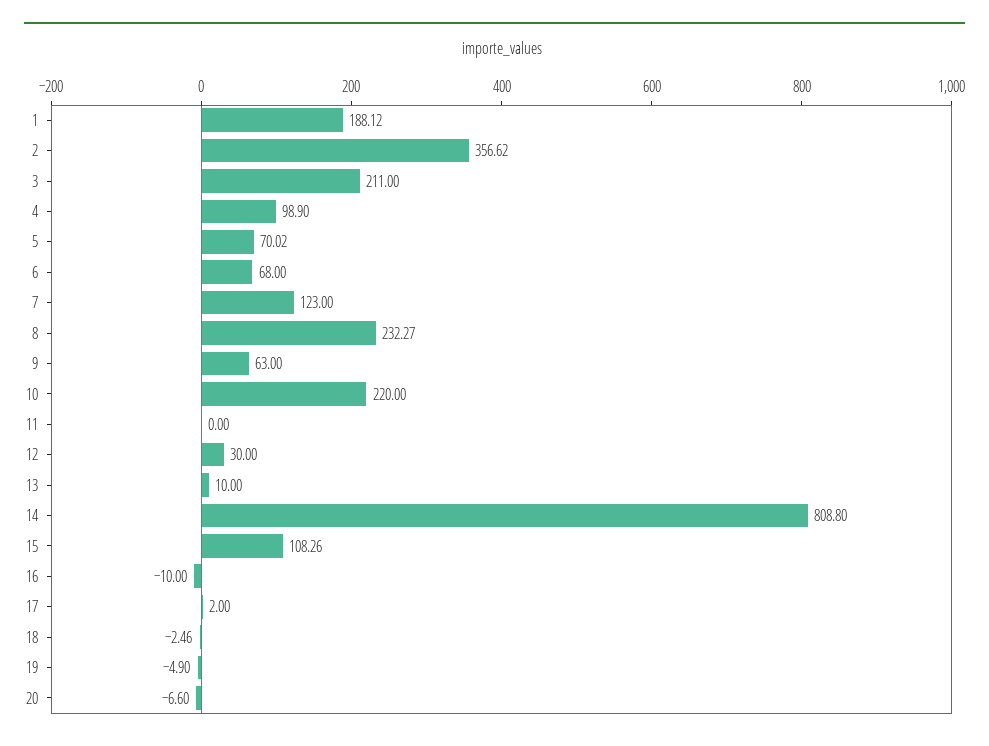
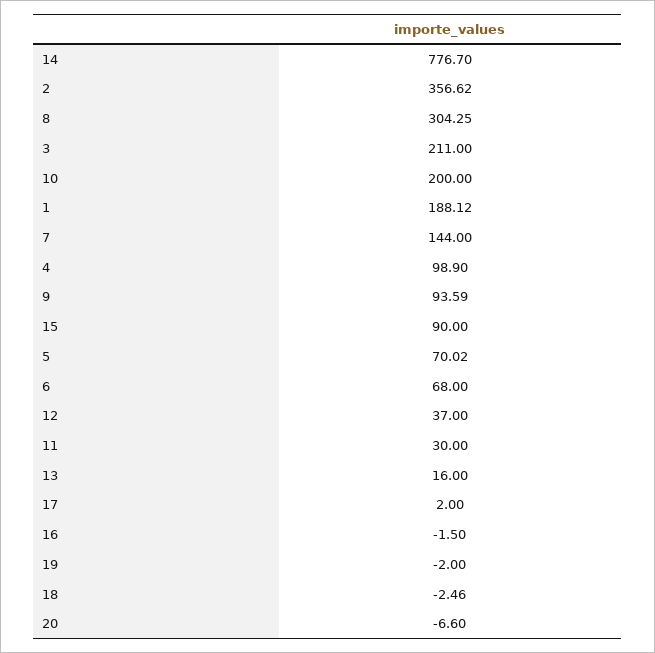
7: 123 -> 144
8: 232.27 -> 304.25
9: 63 -> 93.59
10: 220 -> 200
11: 0 -> 30
12: 30 -> 37
13: 10 -> 16
14: 808.8 -> 776.7
15: 108.26 -> 90
16: -10 -> -1.5
19: -4.9 -> -2

